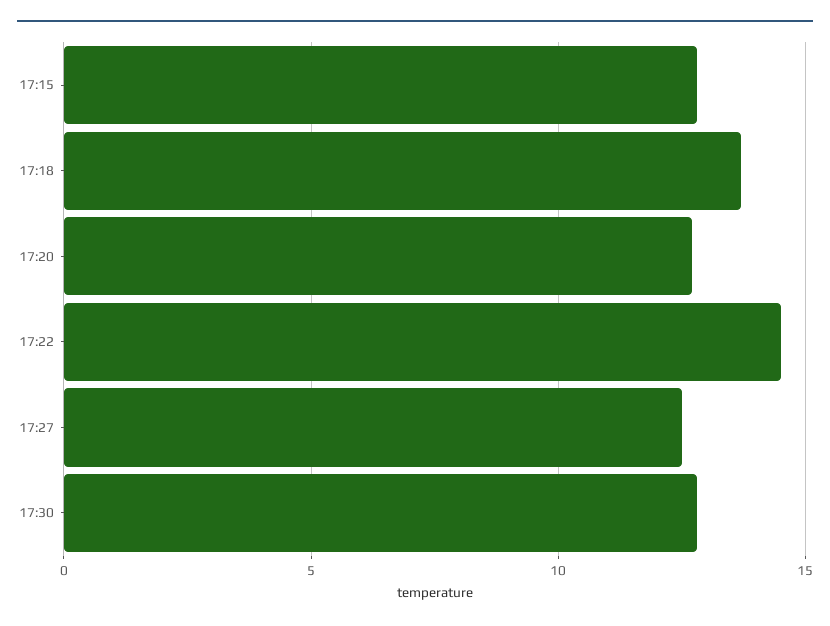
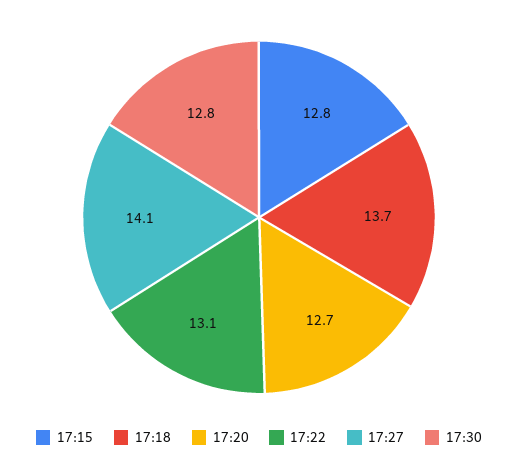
17:22: 14.5 -> 13.1
17:27: 12.5 -> 14.1

